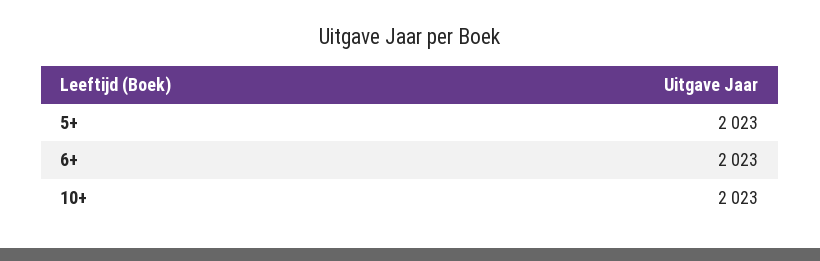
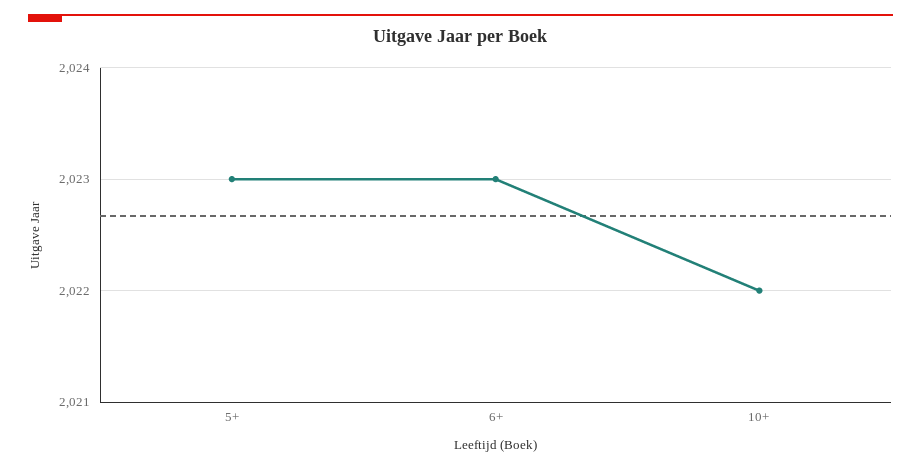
10+: 2023 -> 2022

